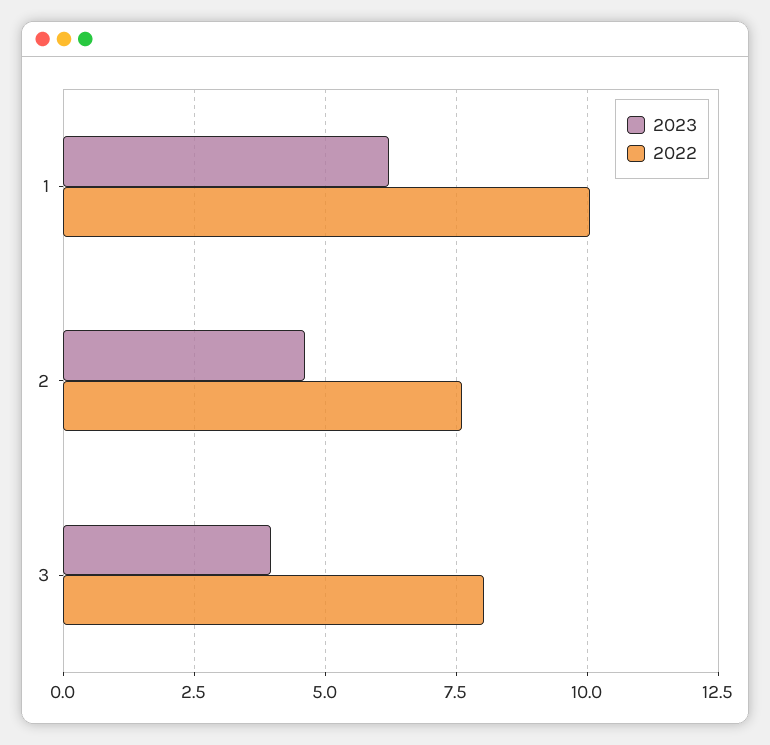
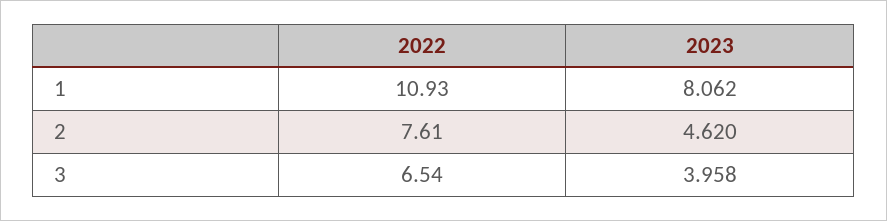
2023, 1: 6.25 -> 8.062
2022, 1: 10 -> 10.93
2022, 3: 8 -> 6.54

